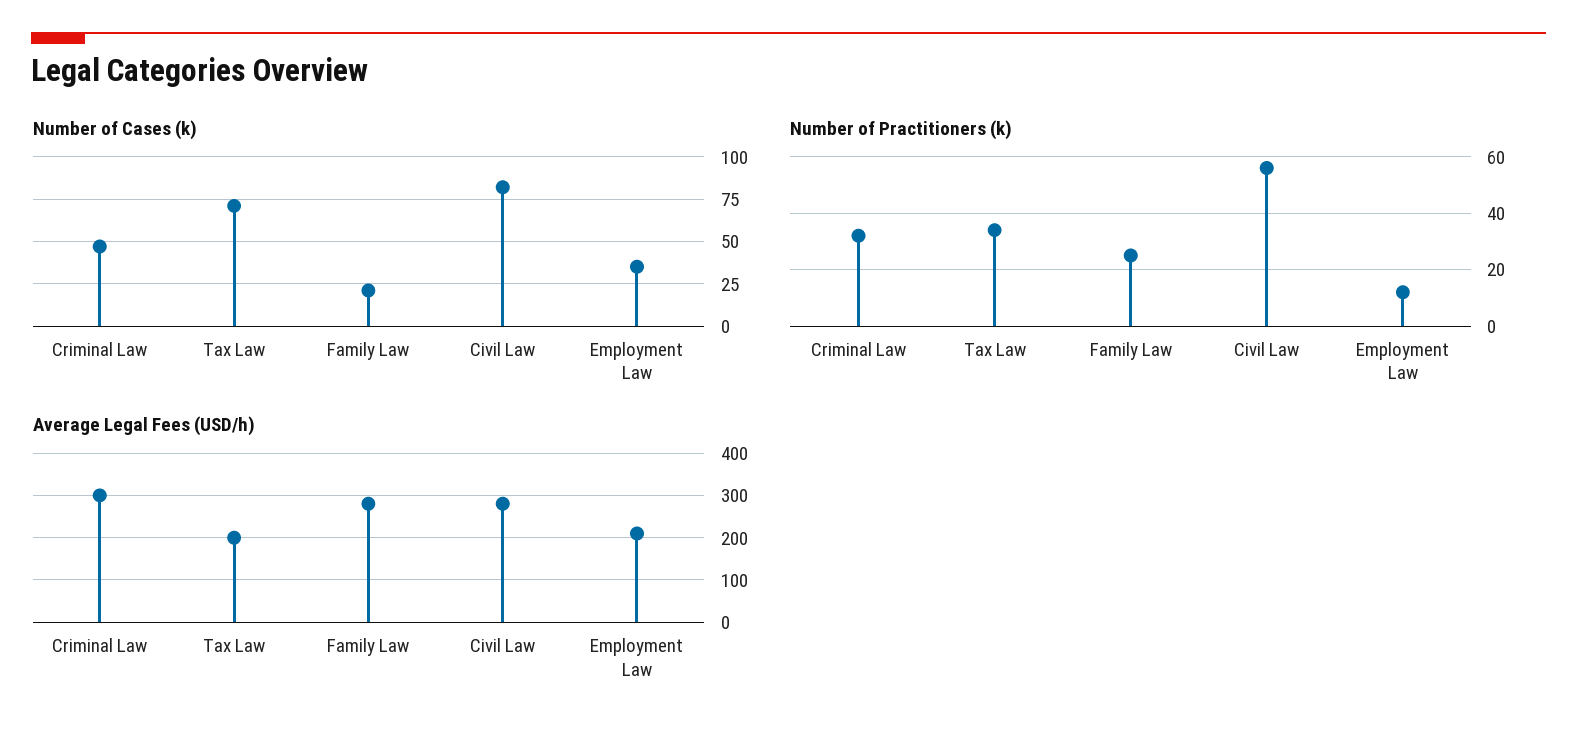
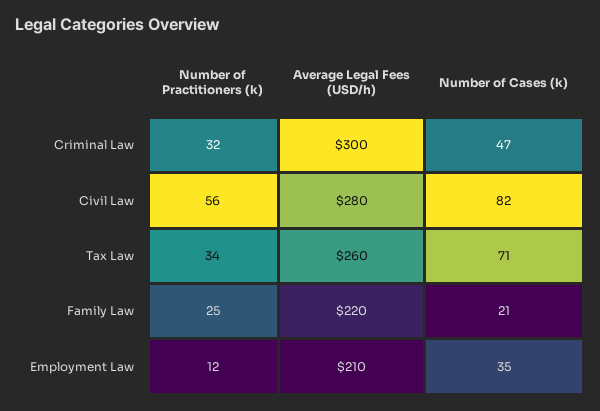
Average Legal Fees (USD/h), Tax Law: 200 -> 260
Average Legal Fees (USD/h), Family Law: 280 -> 220

